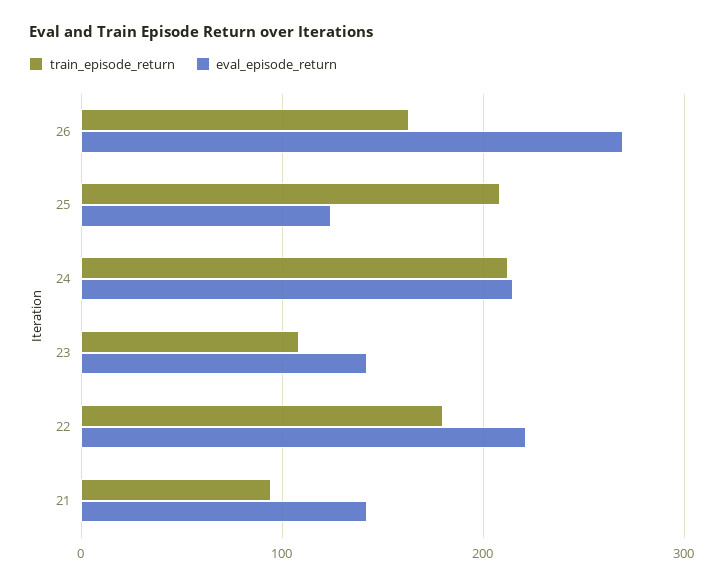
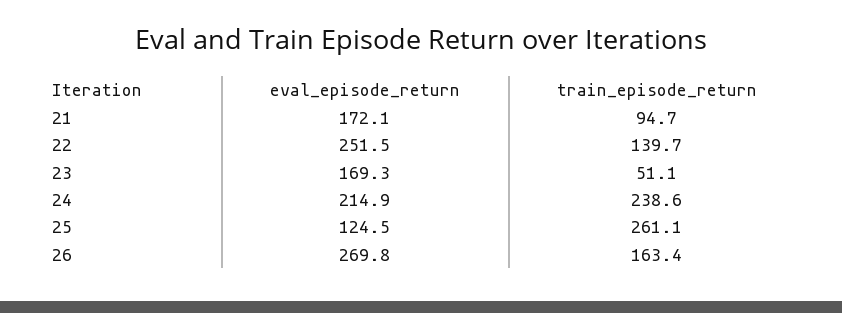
train_episode_return, 25: 210 -> 261.1
train_episode_return, 24: 210 -> 238.6
train_episode_return, 23: 110 -> 51.1
eval_episode_return, 23: 140 -> 169.3
train_episode_return, 22: 180 -> 139.7
eval_episode_return, 22: 220 -> 251.5
eval_episode_return, 21: 140 -> 172.1

